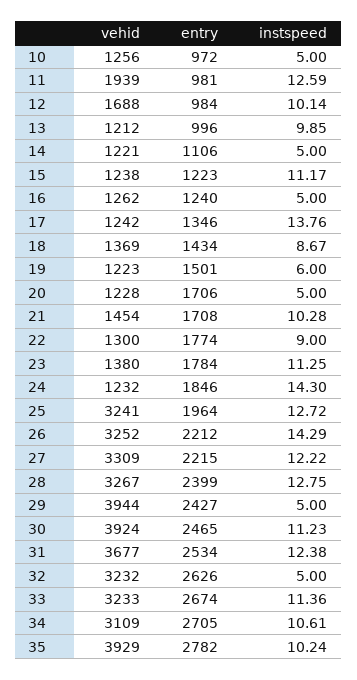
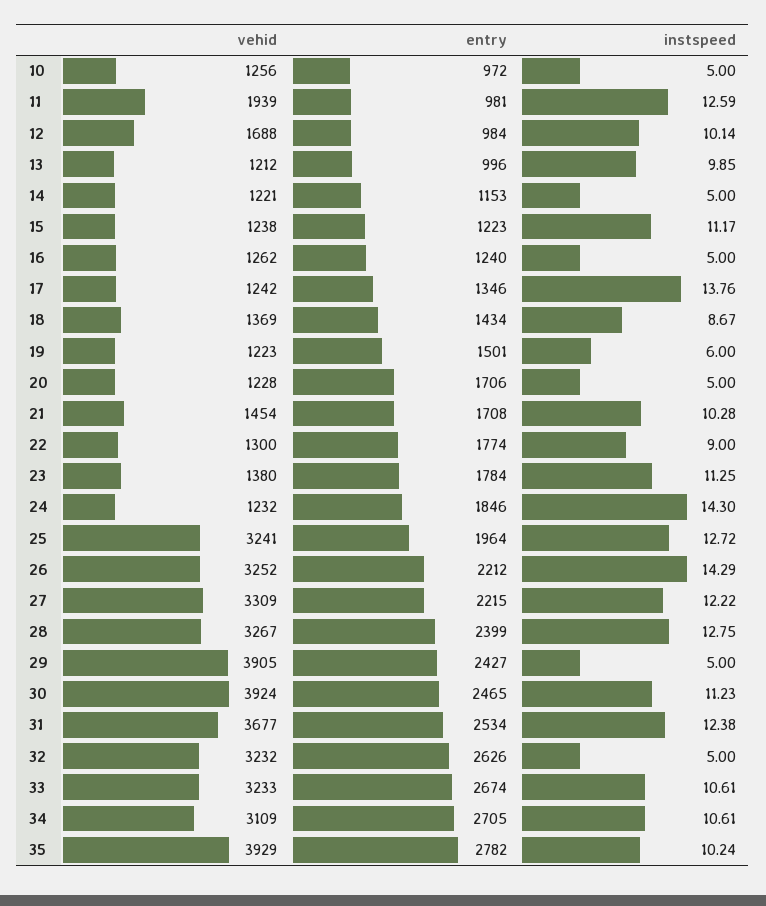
entry, 14: 1106 -> 1153
vehid, 29: 3944 -> 3905
instspeed, 33: 11.36 -> 10.61

